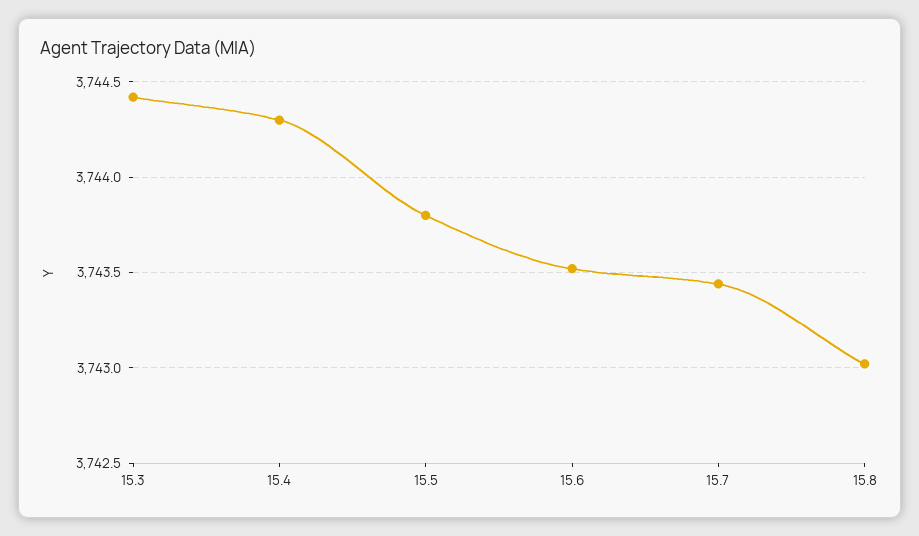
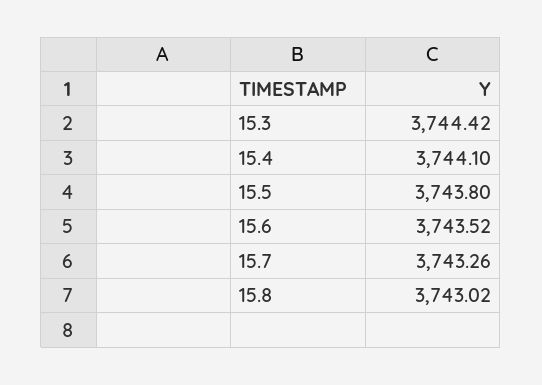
15.4: 3744.3 -> 3744.1
15.7: 3743.45 -> 3743.26

